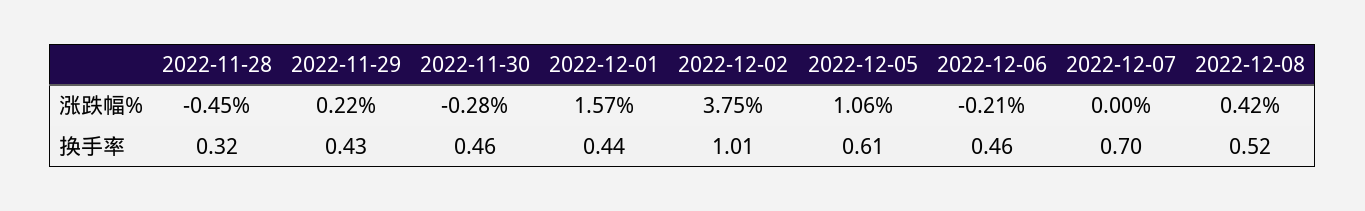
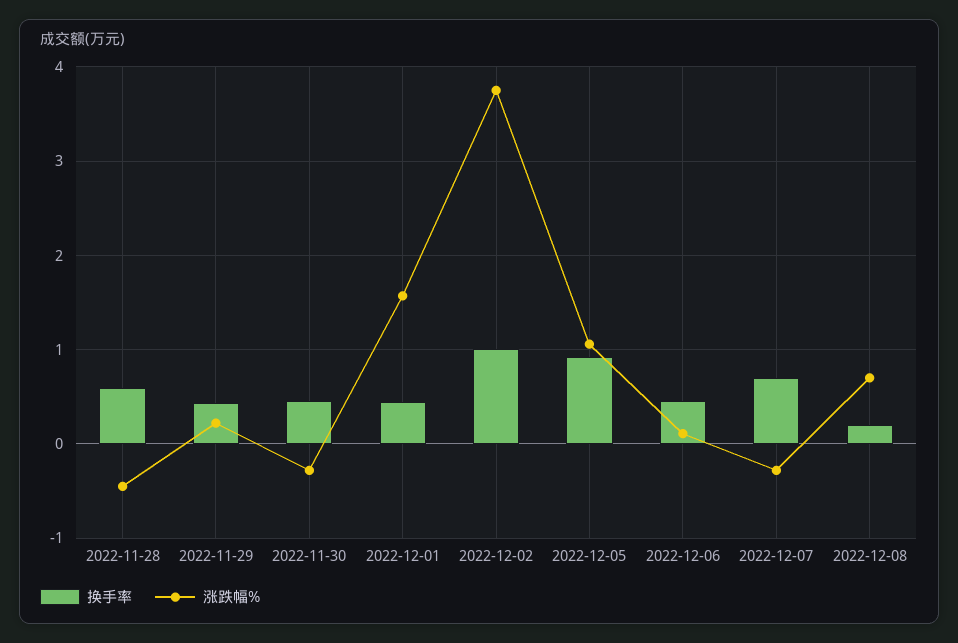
涨跌幅%, 2022-12-06: -0.21 -> 0.1
涨跌幅%, 2022-12-07: 0 -> -0.3
涨跌幅%, 2022-12-08: 0.42 -> 0.7
换手率, 2022-11-28: 0.32 -> 0.6
换手率, 2022-12-05: 0.61 -> 0.9
换手率, 2022-12-08: 0.52 -> 0.2

